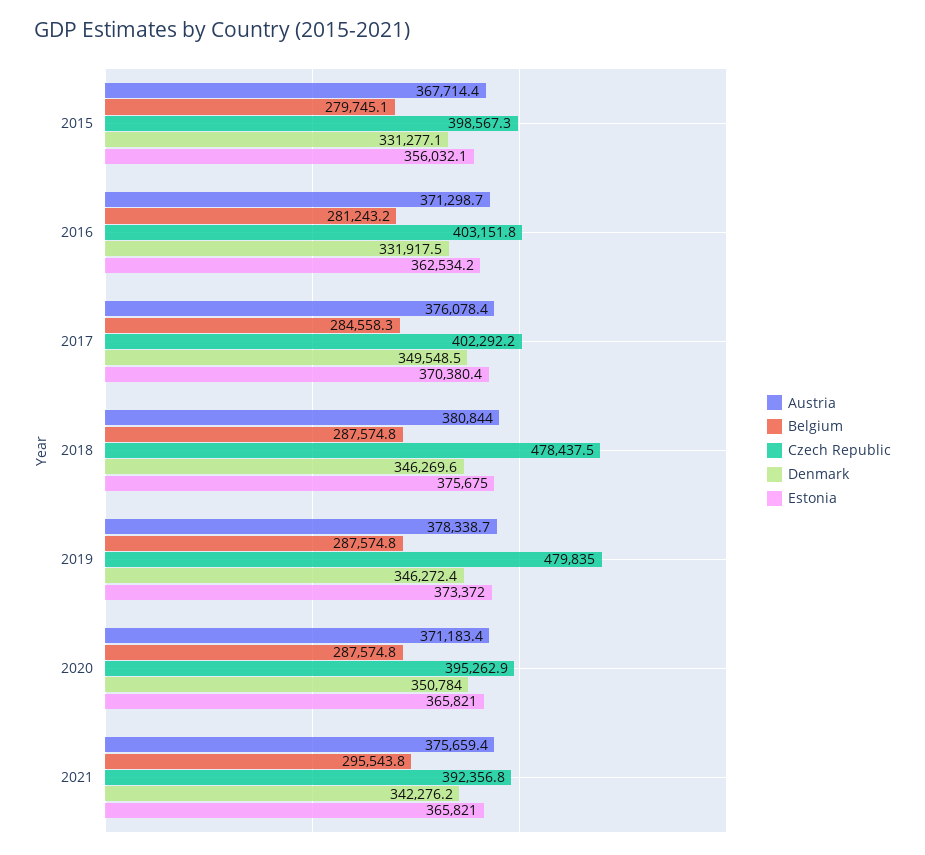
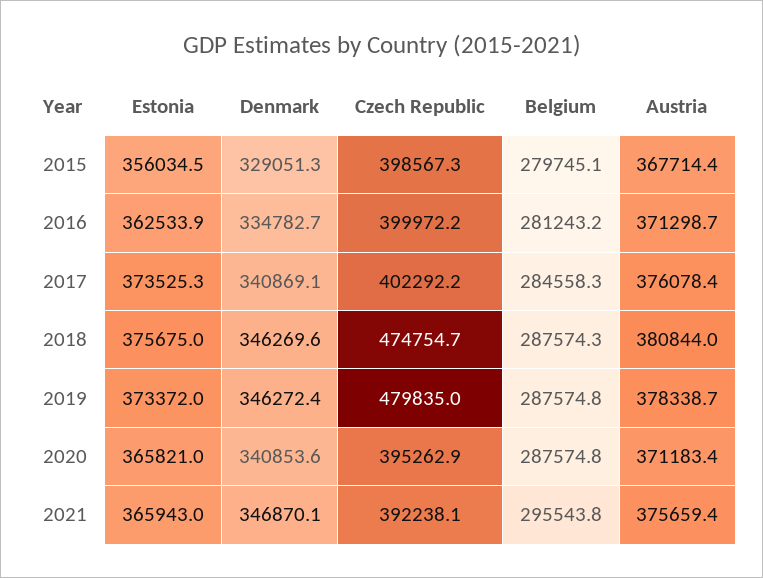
Denmark, 2015: 331277.1 -> 329051.3
Estonia, 2015: 356032.1 -> 356034.5
Czech Republic, 2016: 403151.8 -> 399972.2
Denmark, 2016: 331917.5 -> 334782.7
Estonia, 2016: 362534.2 -> 362533.9
Denmark, 2017: 349548.5 -> 340869.1
Estonia, 2017: 370380.4 -> 373525.3
Belgium, 2018: 287574.8 -> 287574.3
Czech Republic, 2018: 478437.5 -> 474754.7
Denmark, 2020: 350784 -> 340853.6
Czech Republic, 2021: 392356.8 -> 392238.1
Denmark, 2021: 342276.2 -> 346870.1
Estonia, 2021: 365821 -> 365943

